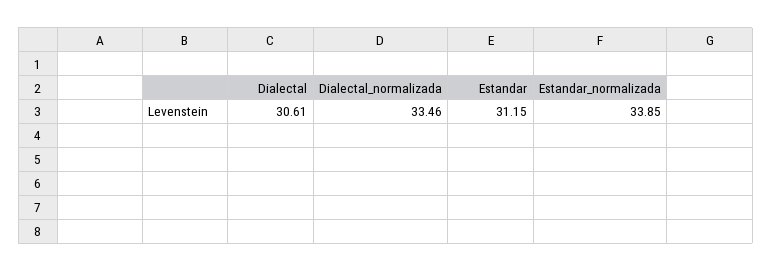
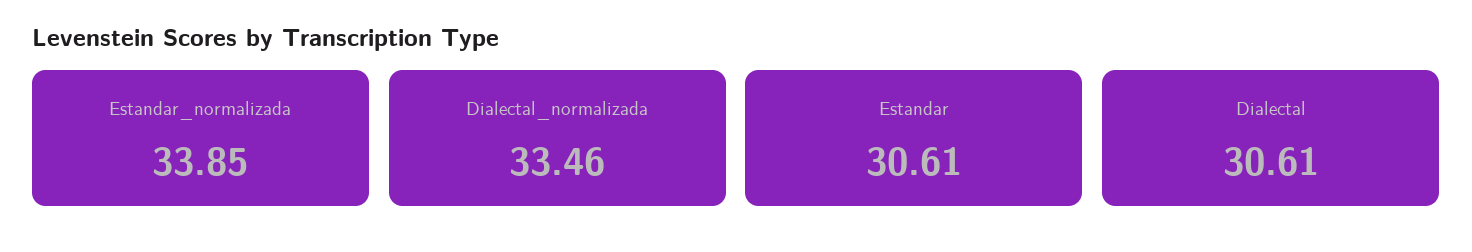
Estandar: 31.15 -> 30.61

